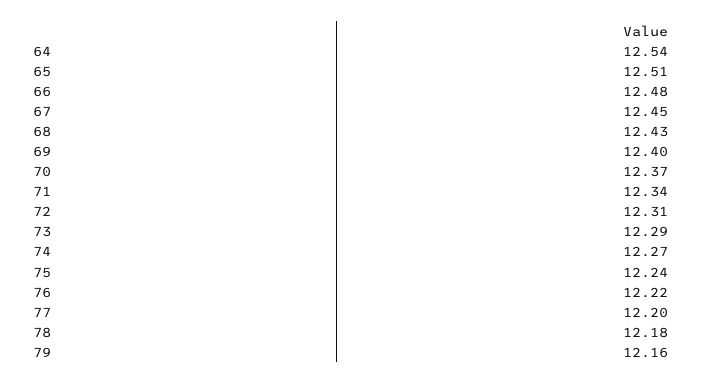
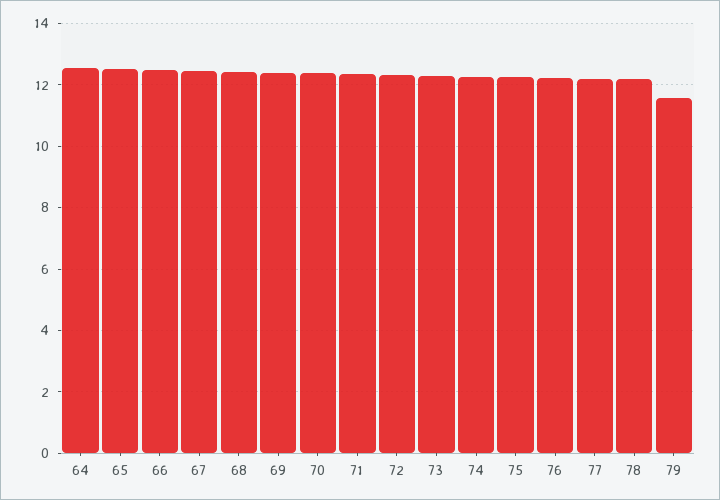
79: 12.16 -> 11.6

